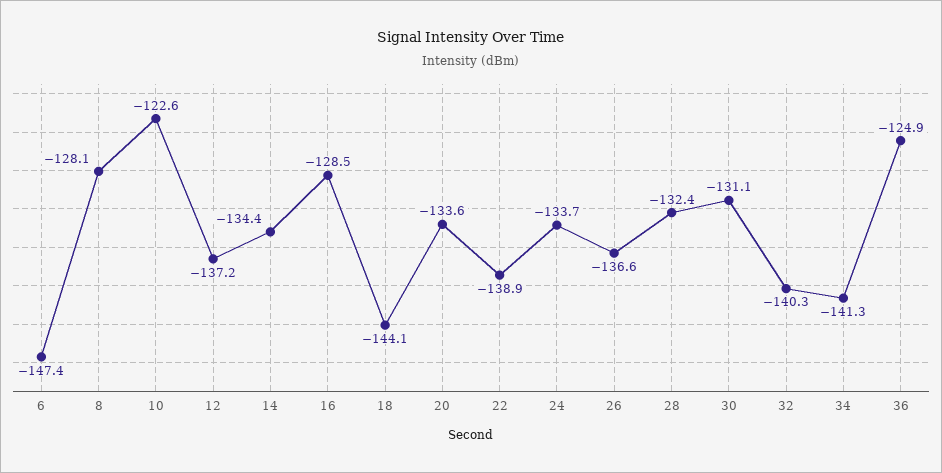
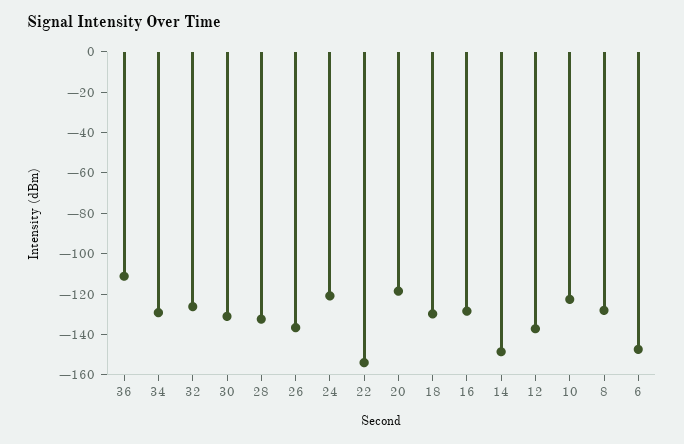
14: -134.4 -> -150
18: -144.1 -> -130
20: -133.6 -> -120
22: -138.9 -> -155
24: -133.7 -> -120
32: -140.3 -> -125
34: -141.3 -> -130
36: -124.9 -> -110

